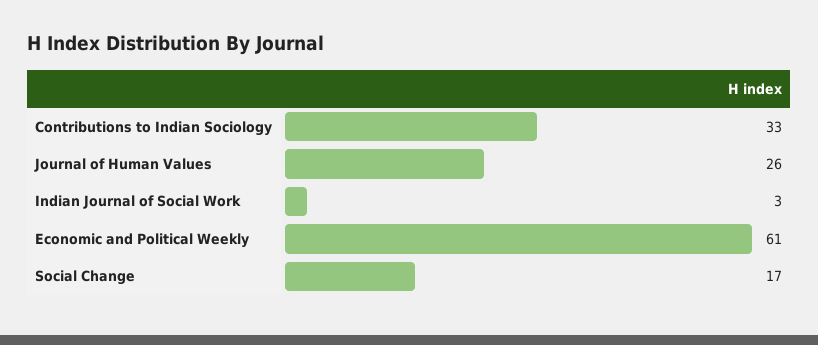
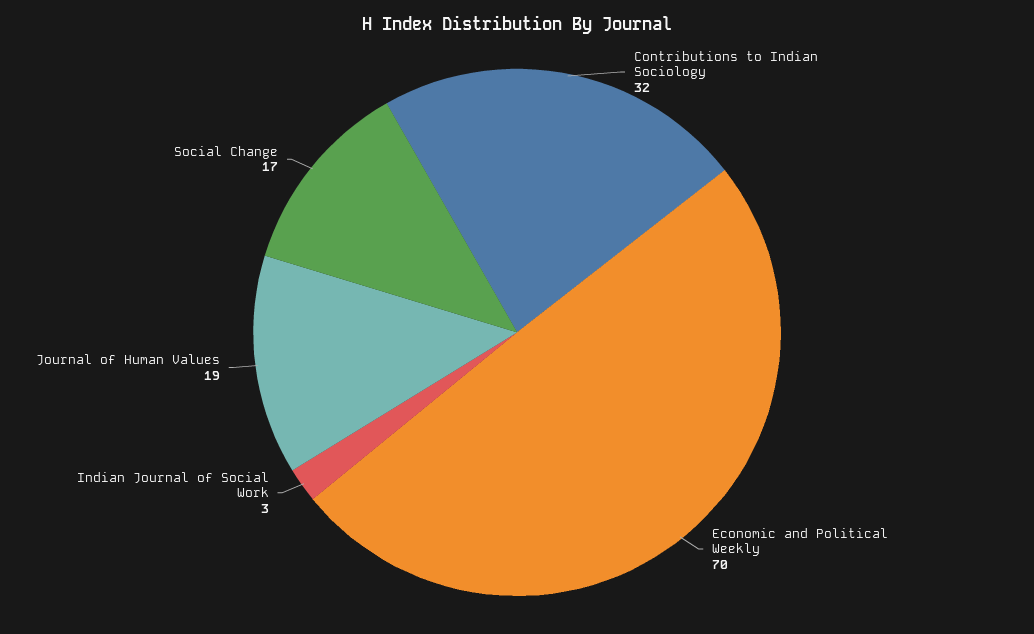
Contributions to Indian Sociology: 33 -> 32
Journal of Human Values: 26 -> 19
Economic and Political Weekly: 61 -> 70

